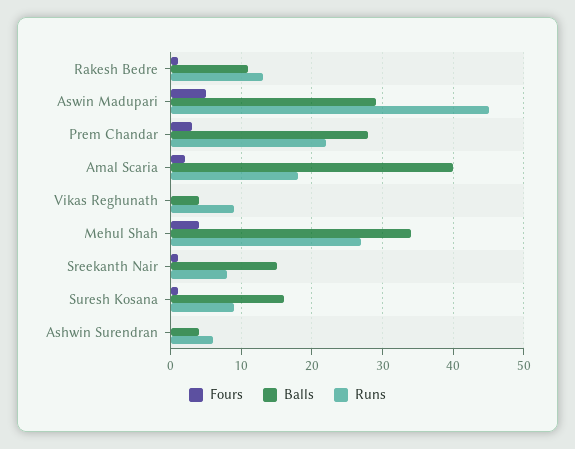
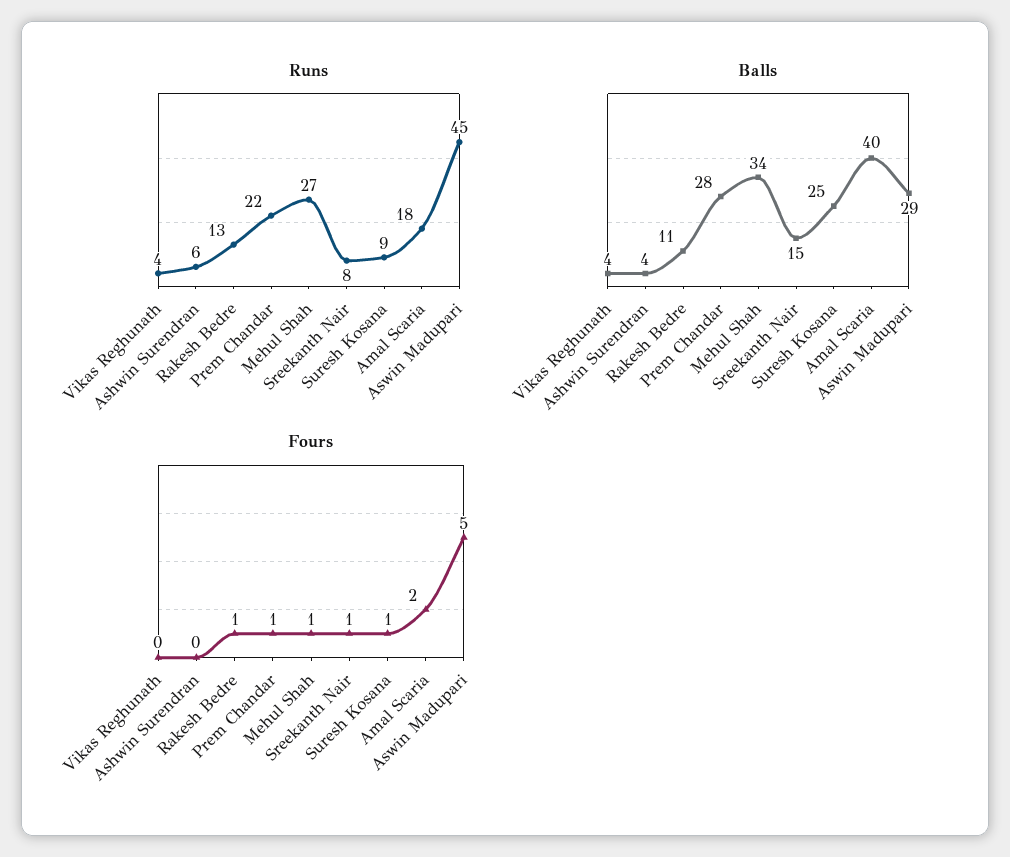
Fours, Prem Chandar: 3 -> 1
Runs, Vikas Reghunath: 9 -> 4
Fours, Mehul Shah: 4 -> 1
Balls, Suresh Kosana: 16 -> 25

